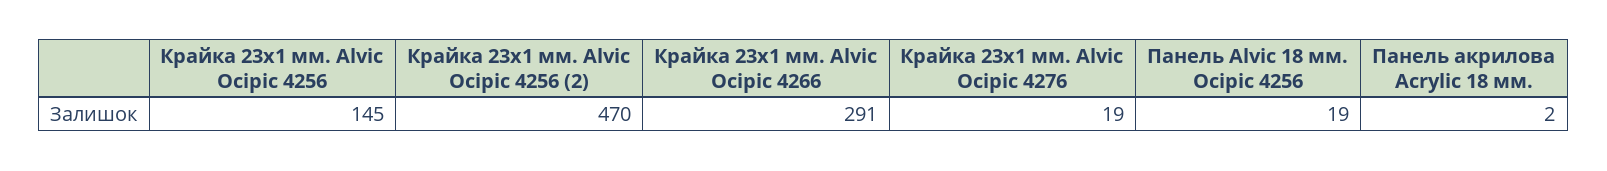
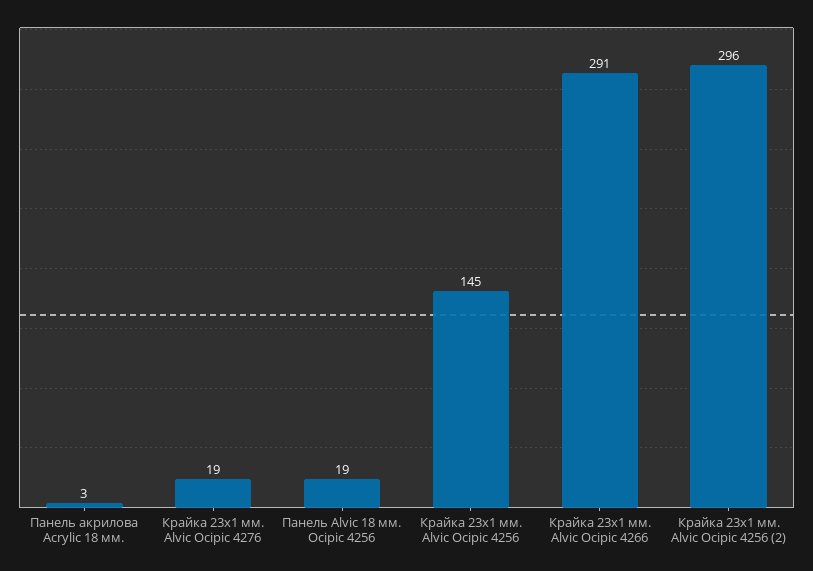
Крайка 23x1 мм. Alvic Осіріс 4256 (2): 470 -> 296
Панель акрилова Acrylic 18 мм.: 2 -> 3

